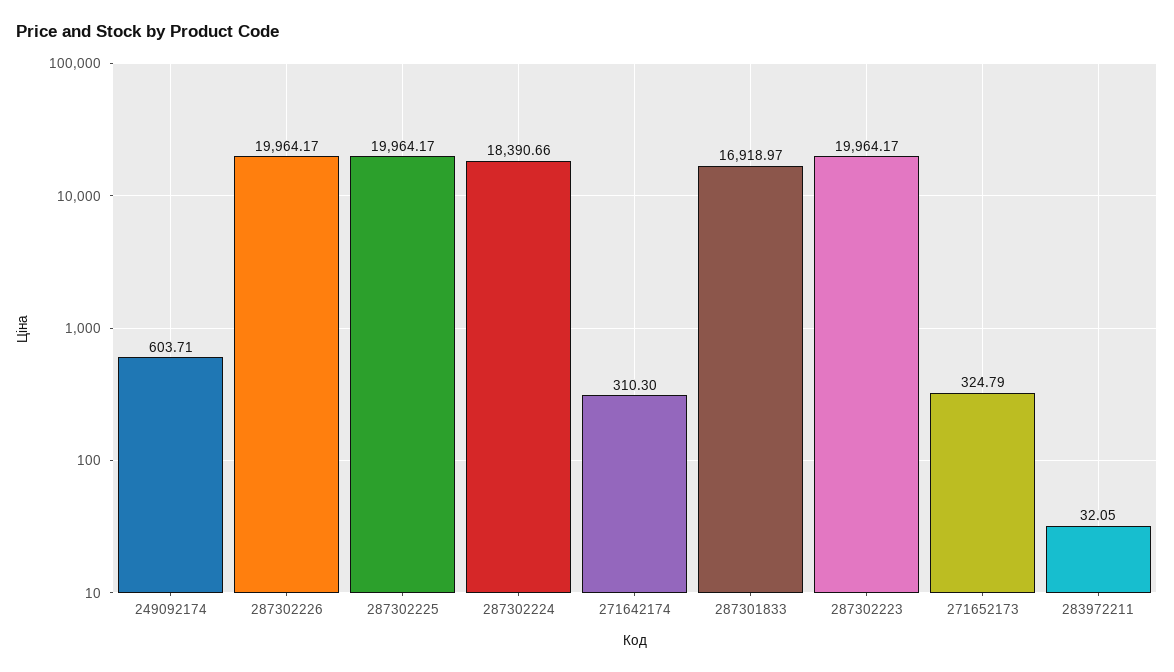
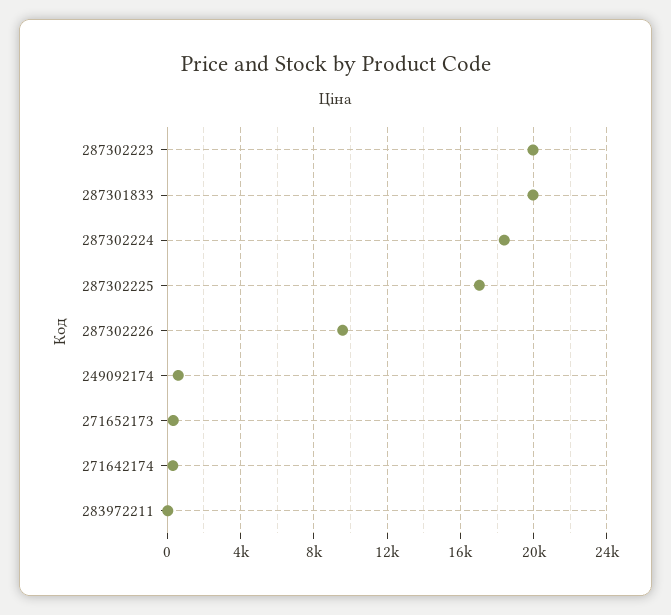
287302226: 19964.17 -> 9500
287302225: 19964.17 -> 17000
287301833: 16918.97 -> 20000

